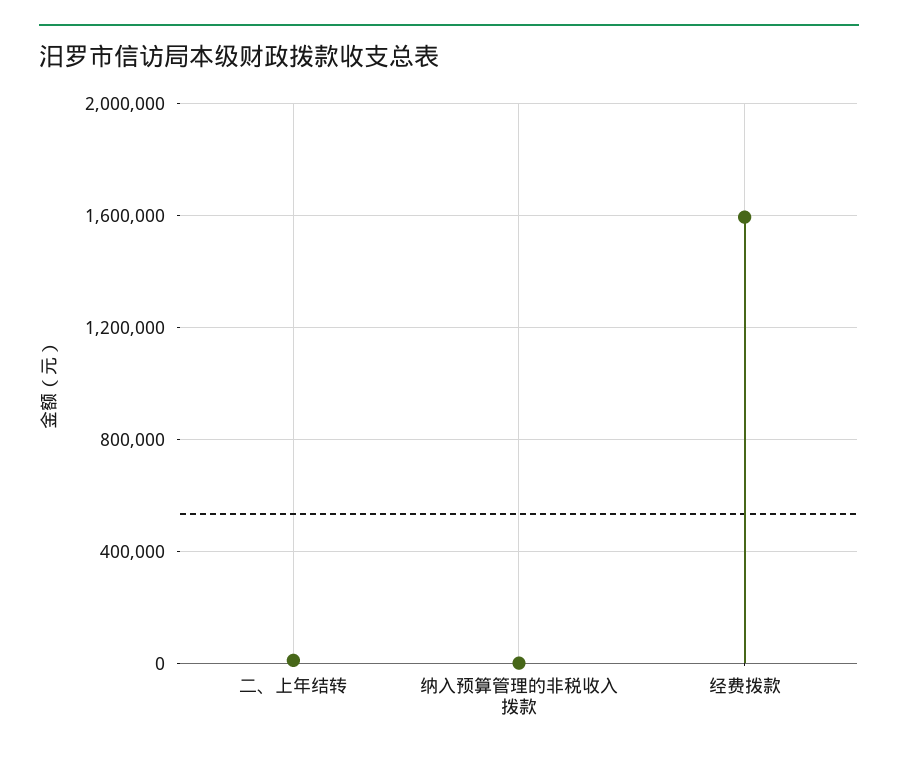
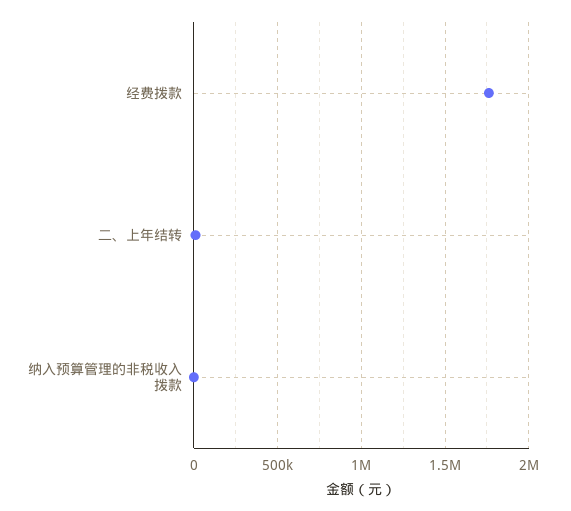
经费拨款: 1600000 -> 1750000

